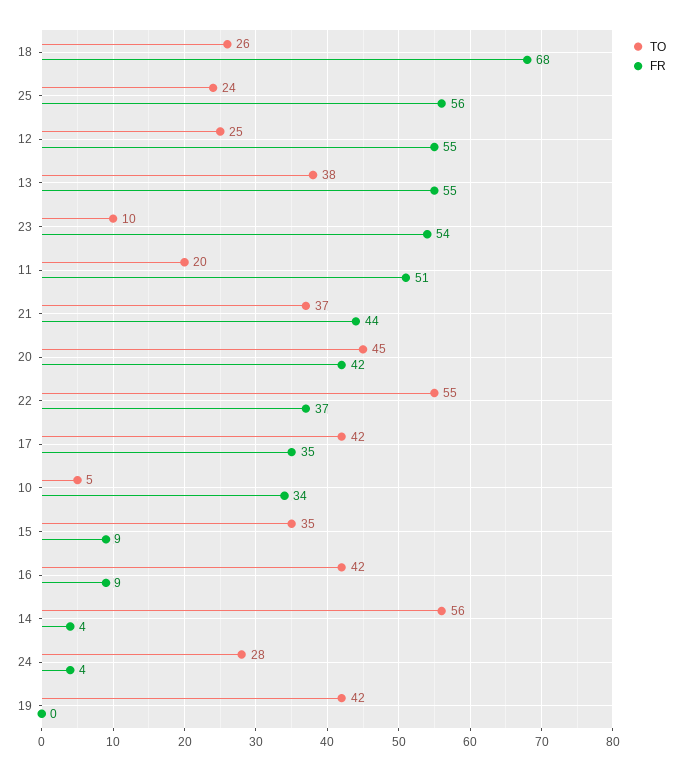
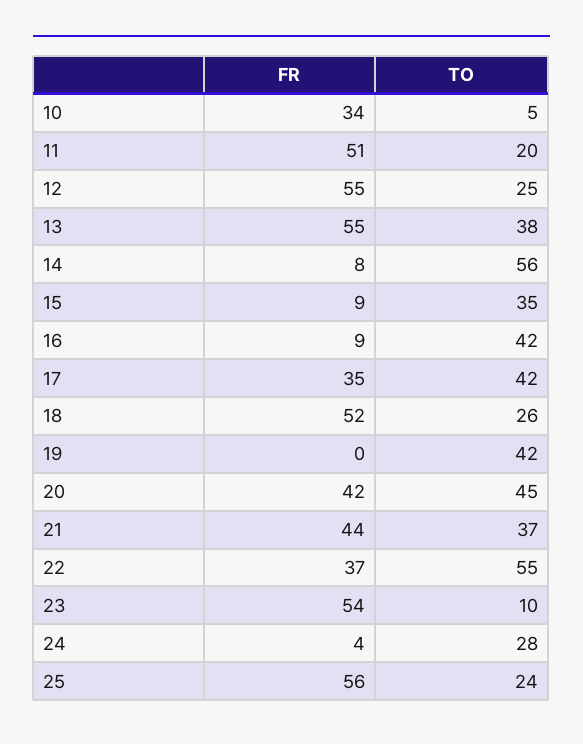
FR, 18: 68 -> 52
FR, 14: 4 -> 8

